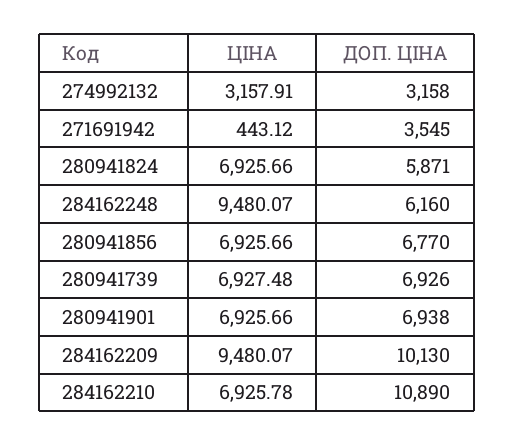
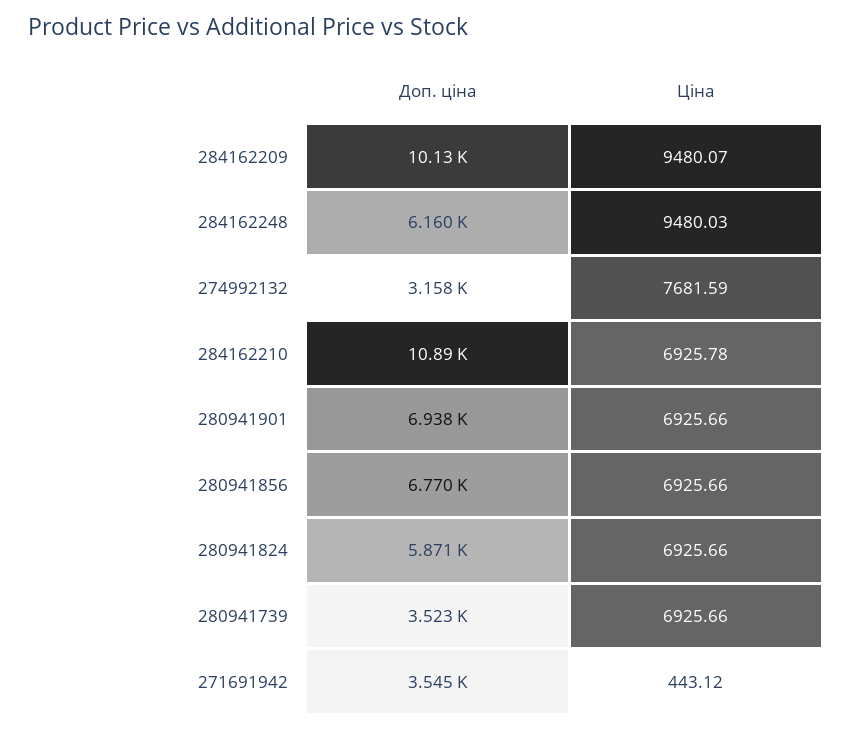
ЦІНА, 274992132: 3157.91 -> 7681.59
ЦІНА, 284162248: 9480.07 -> 9480.03
ЦІНА, 280941739: 6927.48 -> 6925.66
ДОП. ЦІНА, 280941739: 6926 -> 3523

